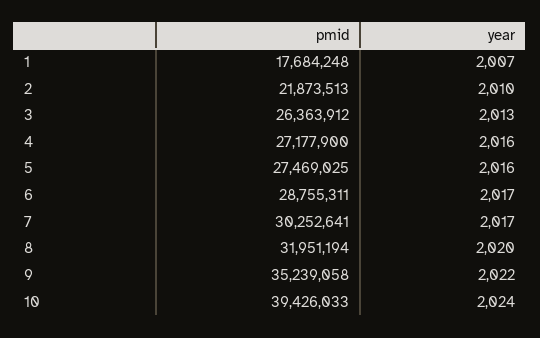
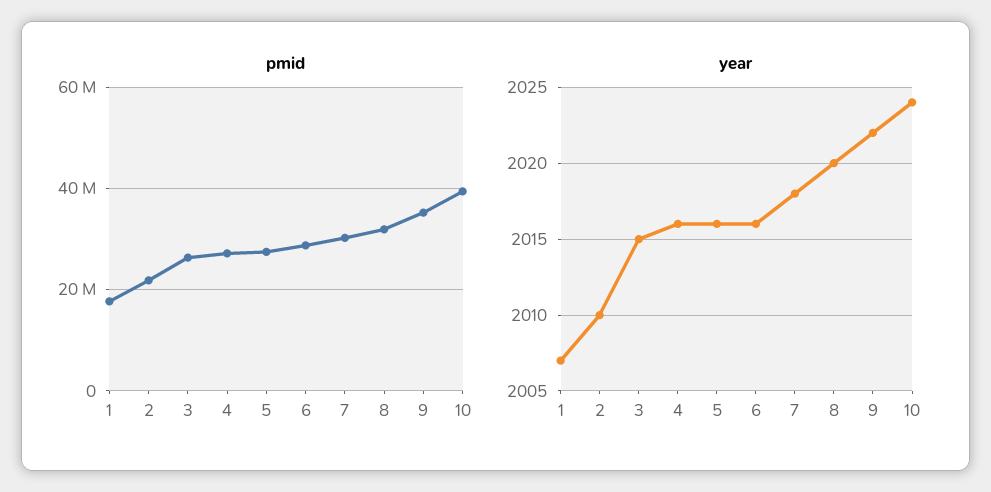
year, 3: 2013 -> 2015
year, 6: 2017 -> 2016
year, 7: 2017 -> 2018

